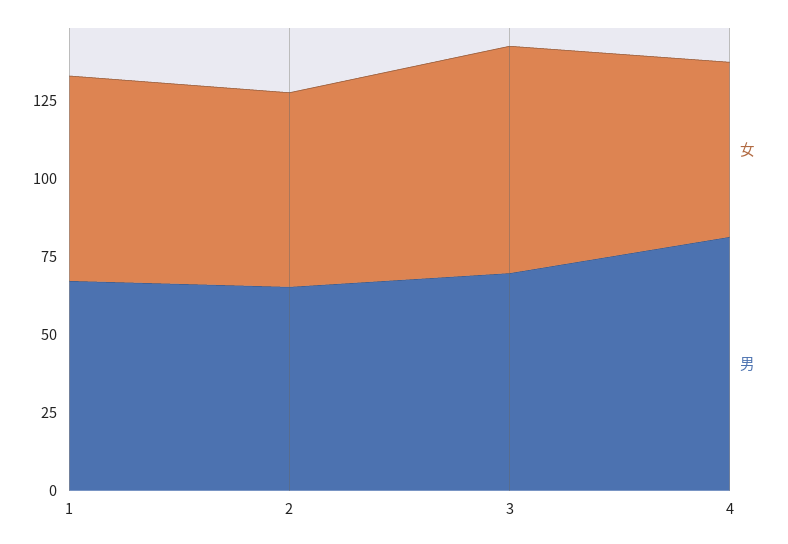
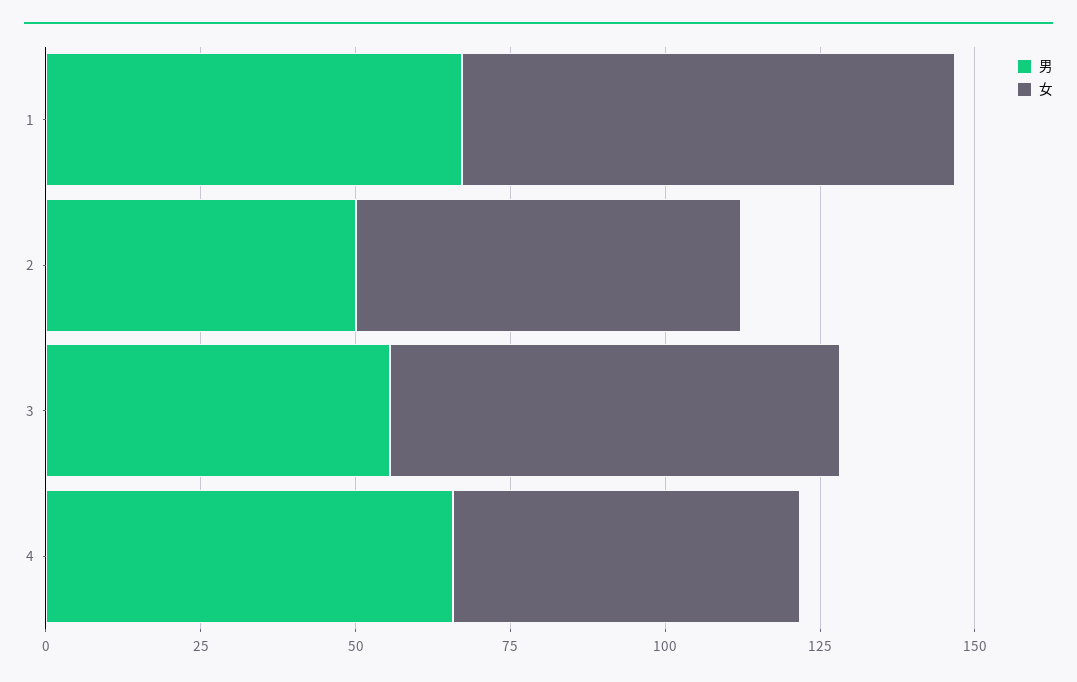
女, 1: 65 -> 80
男, 2: 65 -> 50
男, 3: 70 -> 55
男, 4: 80 -> 65

